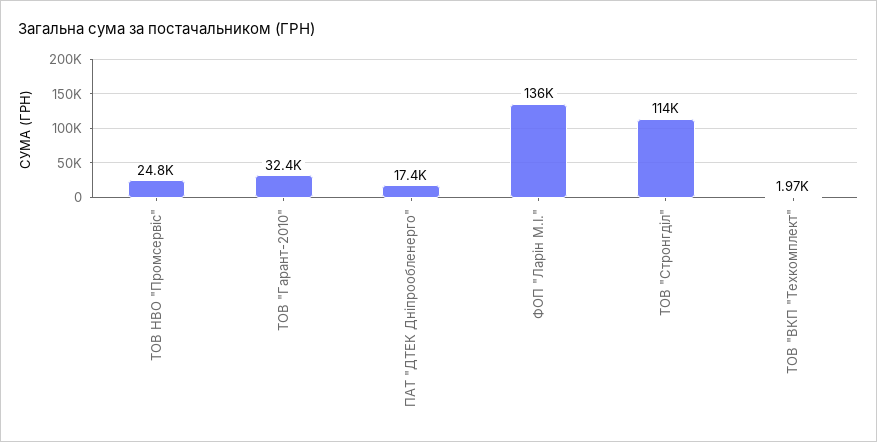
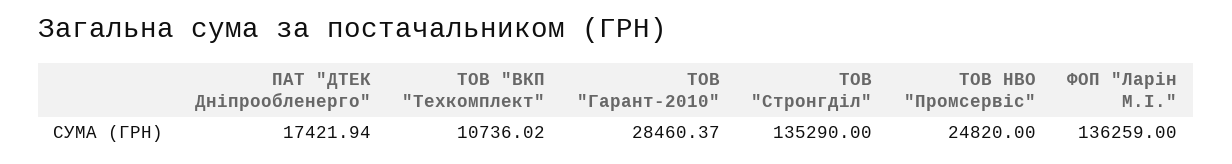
ТОВ "Гарант-2010": 32400 -> 28460.37
ТОВ "Стронгділ": 114000 -> 135290
ТОВ "ВКП "Техкомплект": 1970 -> 10736.02

